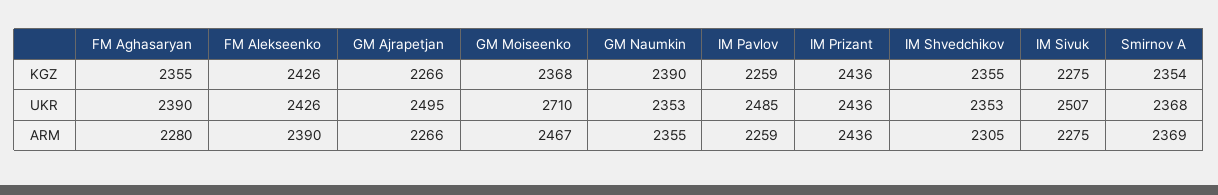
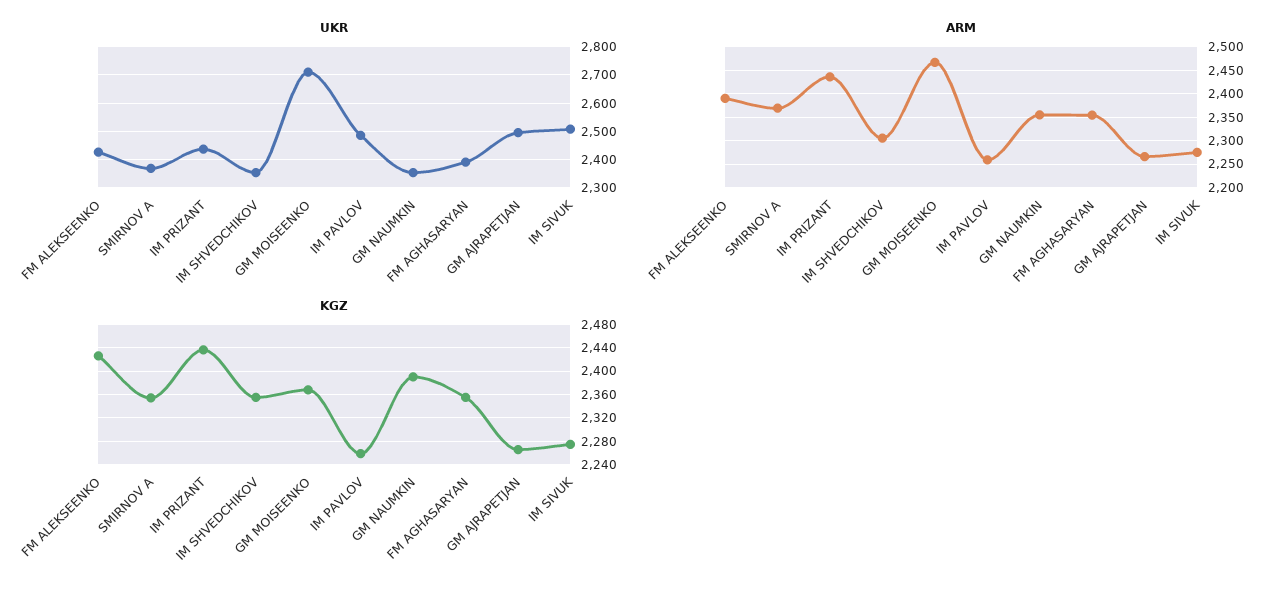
ARM, FM Aghasaryan: 2280 -> 2350

